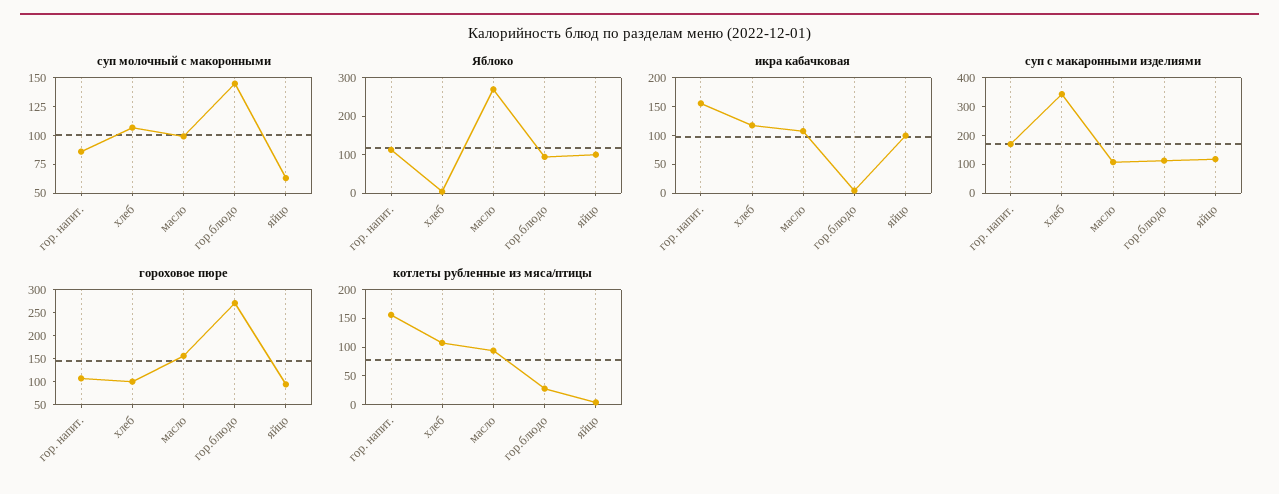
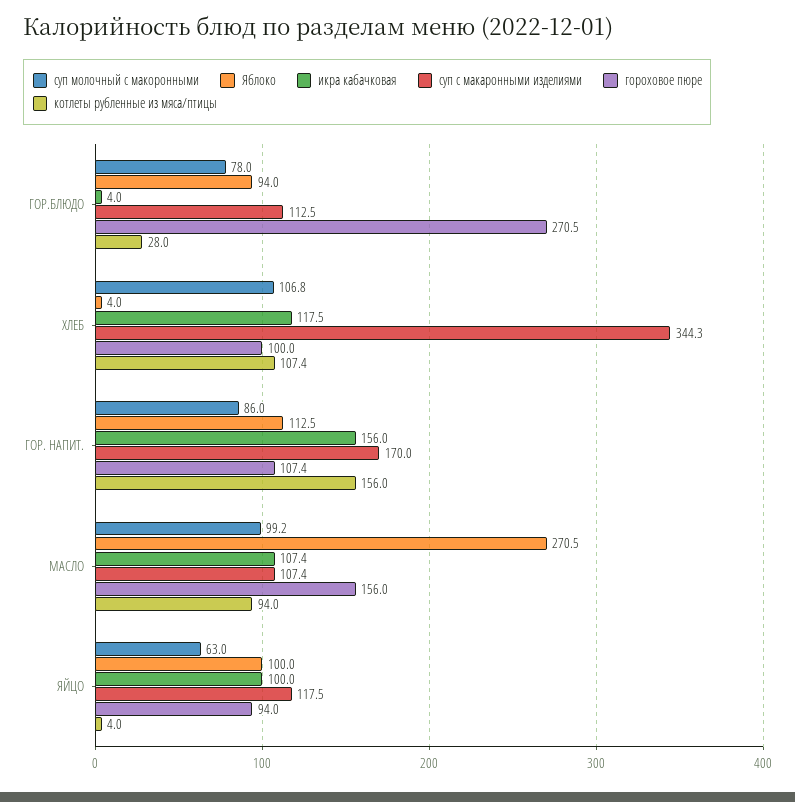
суп молочный с макоронными, гор.блюдо: 150 -> 78

